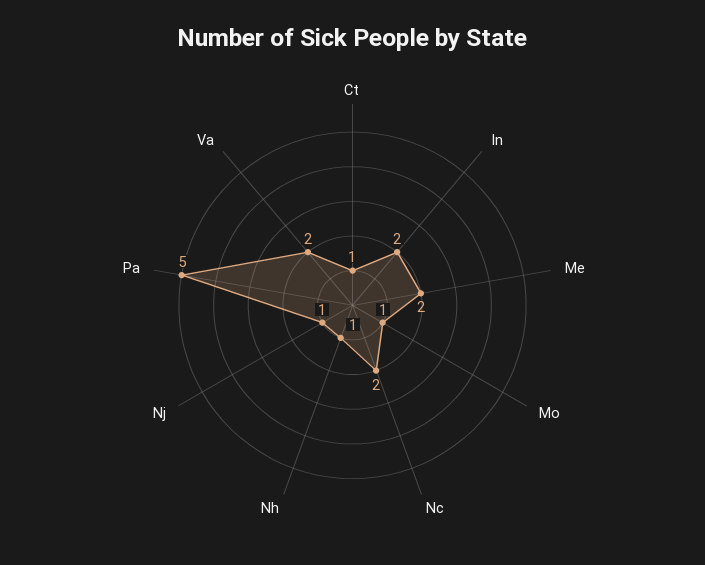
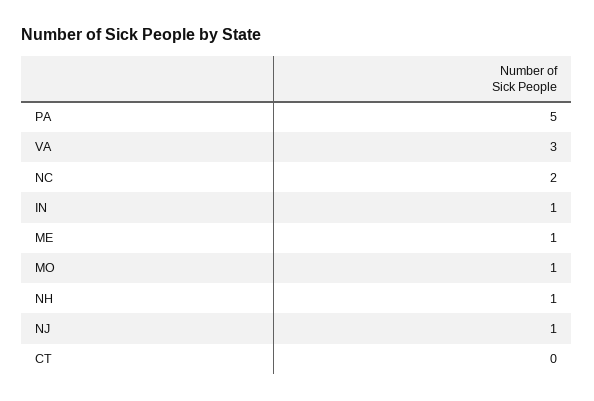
Ct: 1 -> 0
In: 2 -> 1
Me: 2 -> 1
Va: 2 -> 3

